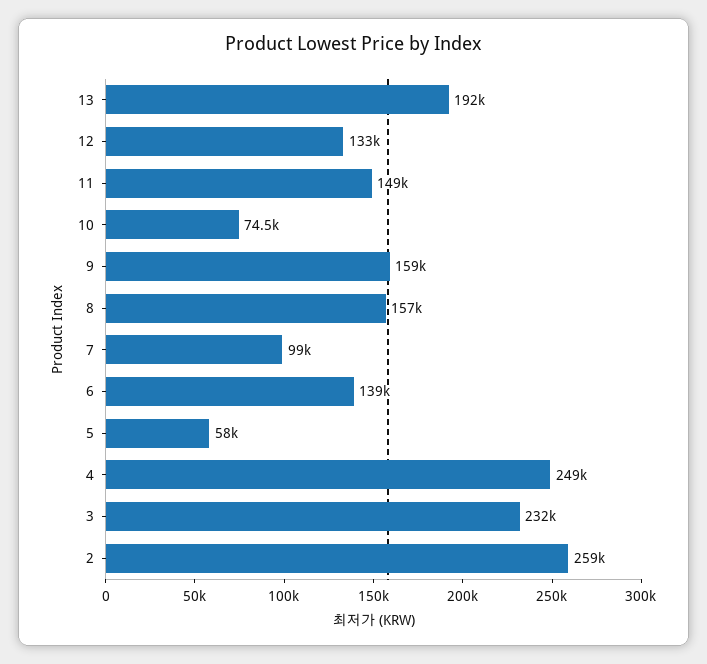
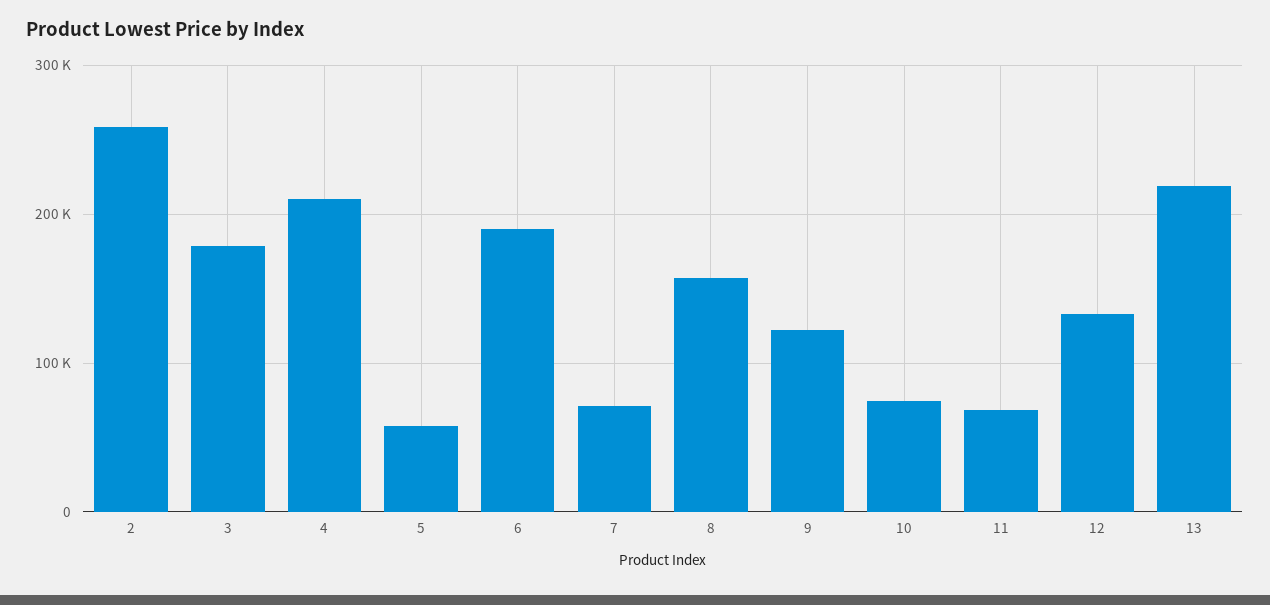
13: 192000 -> 220000
11: 149000 -> 70000
9: 159000 -> 120000
7: 99000 -> 70000
6: 139000 -> 190000
4: 249000 -> 210000
3: 232000 -> 180000

